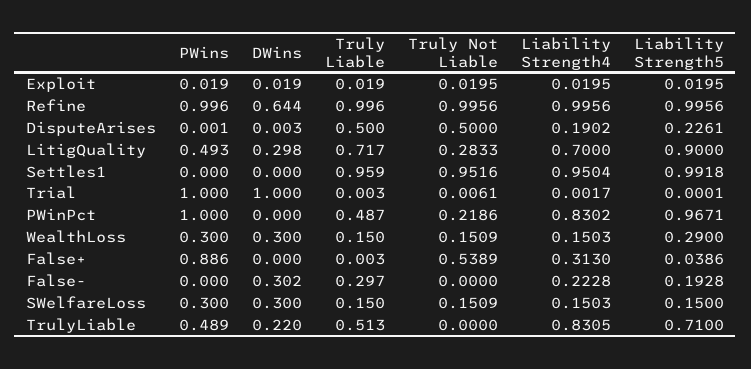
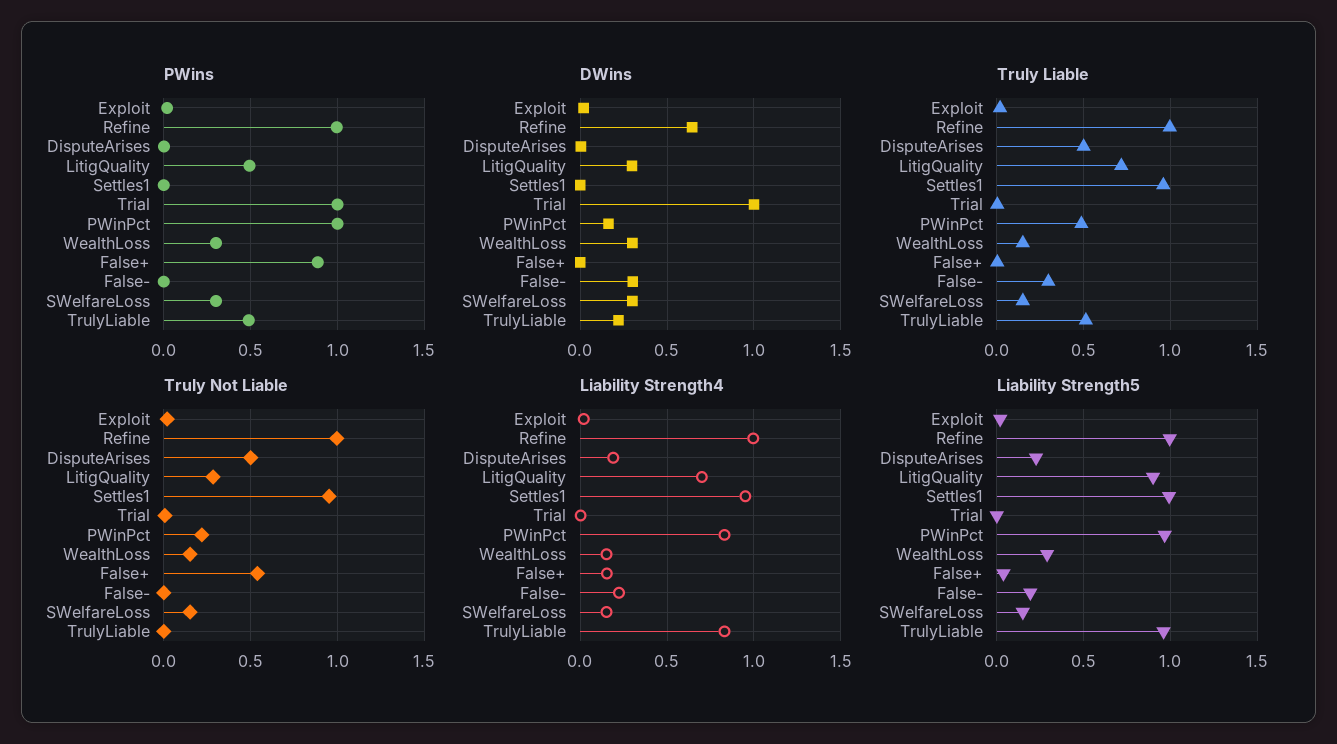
DWins, PWinPct: 0 -> 0.15
Liability Strength4, False+: 0.313 -> 0.15
Liability Strength5, TrulyLiable: 0.71 -> 0.95

